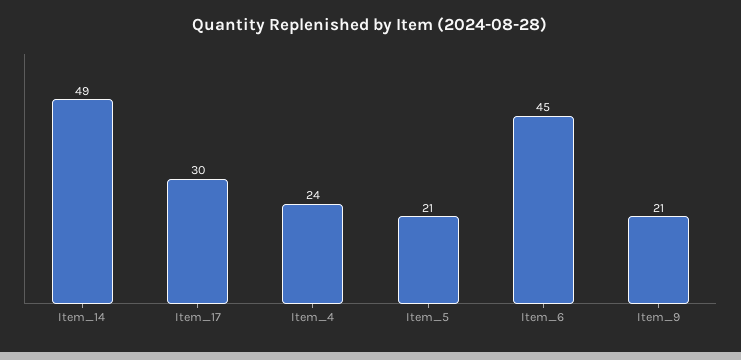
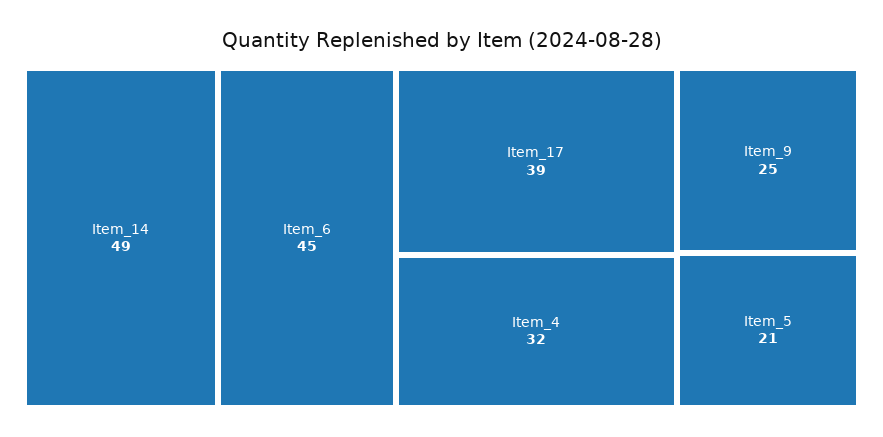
Item_17: 30 -> 39
Item_4: 24 -> 32
Item_9: 21 -> 25

